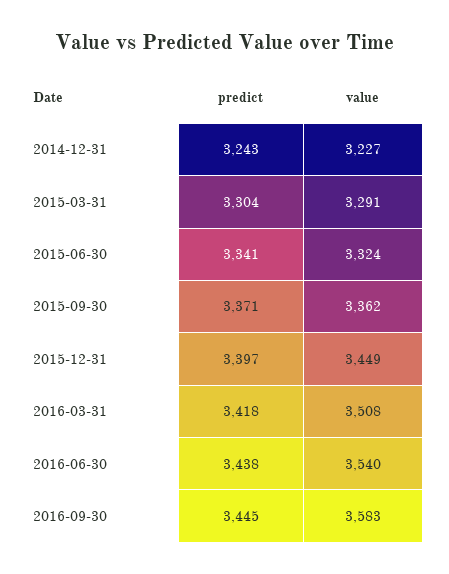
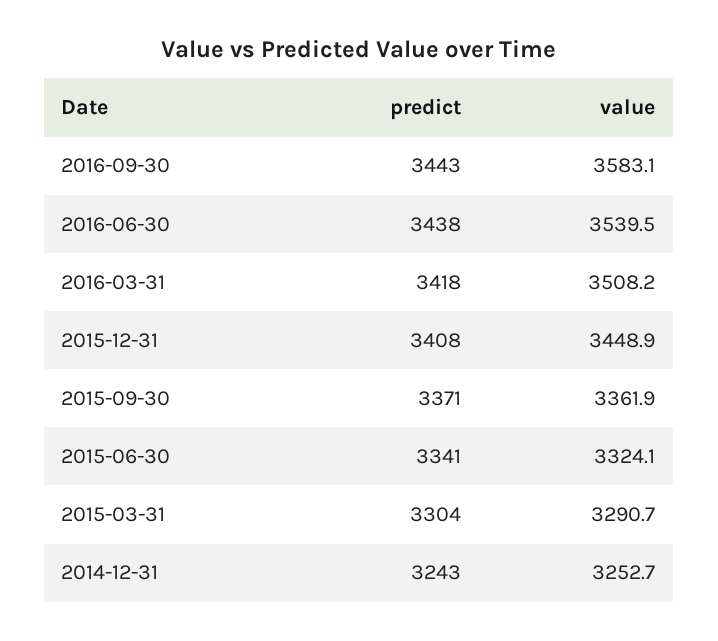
value, 2014-12-31: 3227 -> 3252.7
predict, 2015-12-31: 3397 -> 3408
predict, 2016-09-30: 3445 -> 3443

